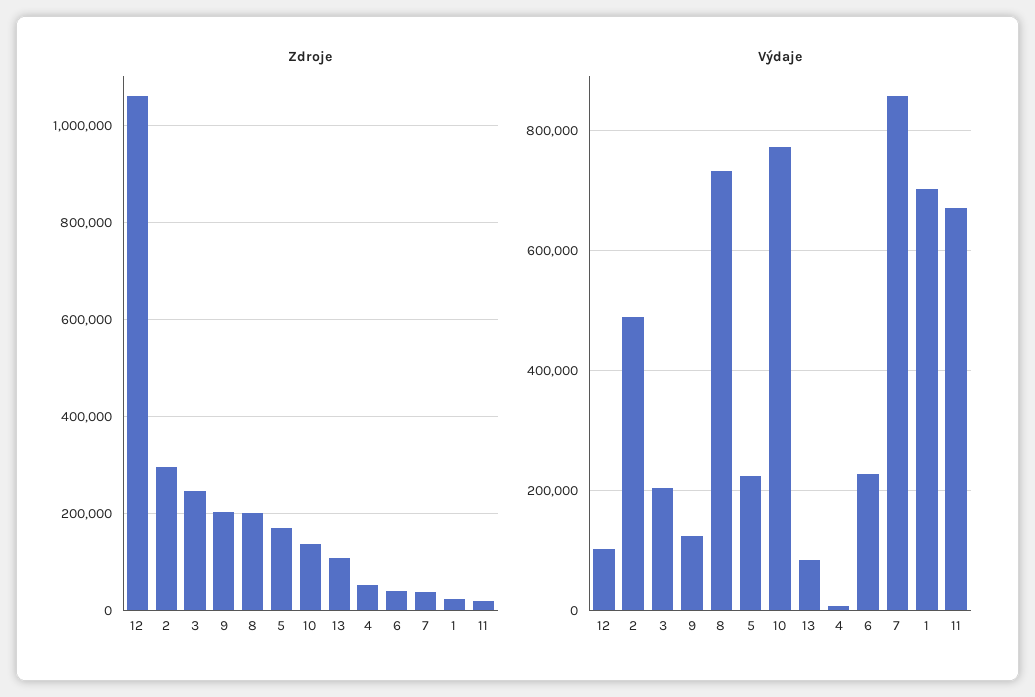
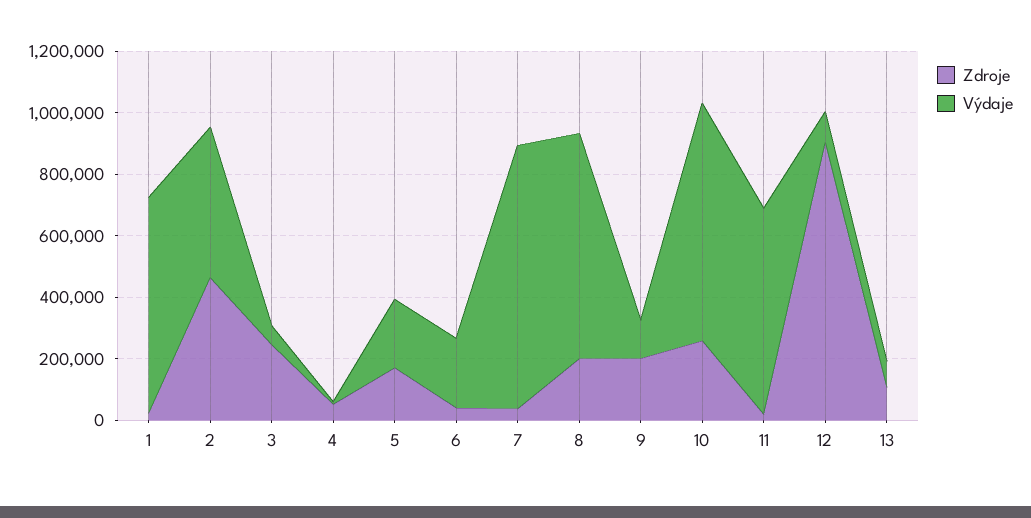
Zdroje, 12: 1060000 -> 900000
Zdroje, 2: 300000 -> 450000
Zdroje, 10: 140000 -> 250000
Výdaje, 3: 200000 -> 50000

